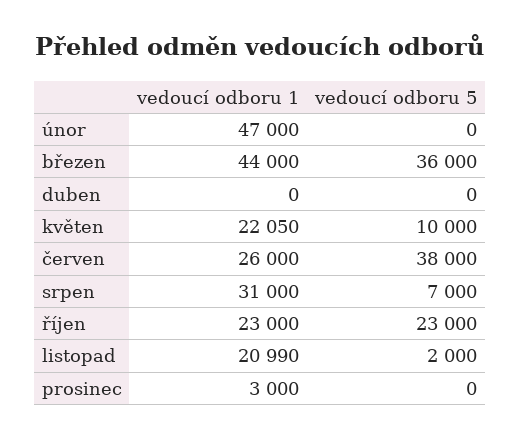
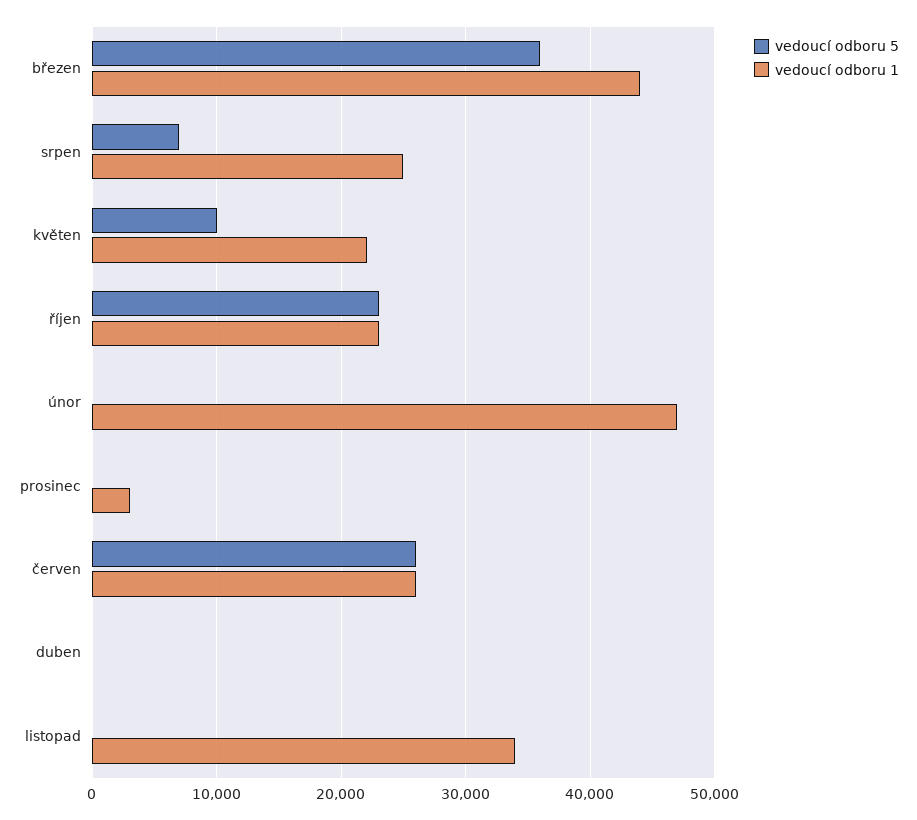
vedoucí odboru 5, červen: 38000 -> 26000
vedoucí odboru 1, srpen: 31000 -> 25000
vedoucí odboru 1, listopad: 20990 -> 34000
vedoucí odboru 5, listopad: 2000 -> 0

